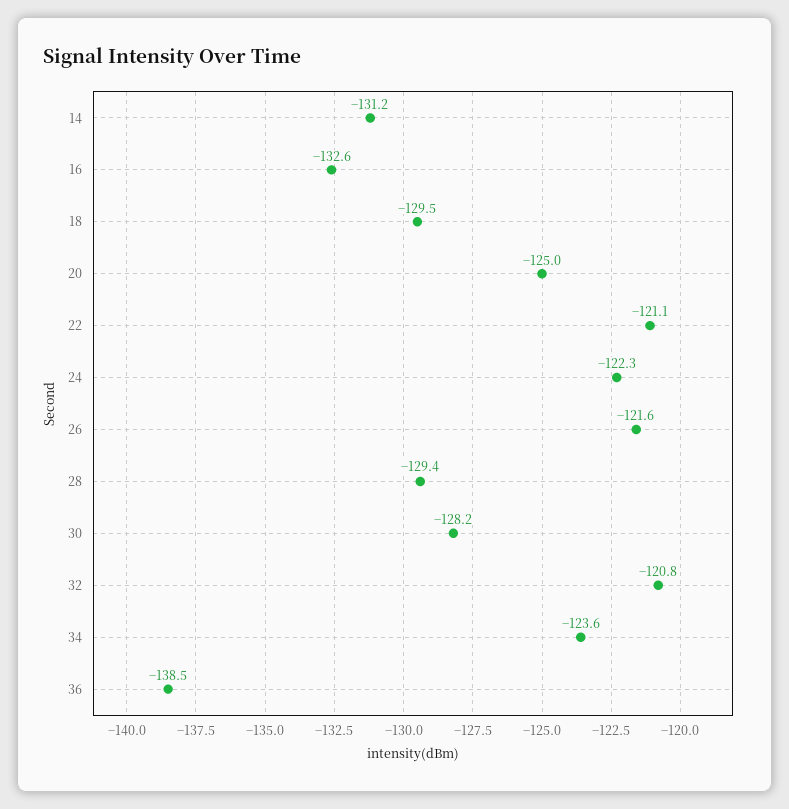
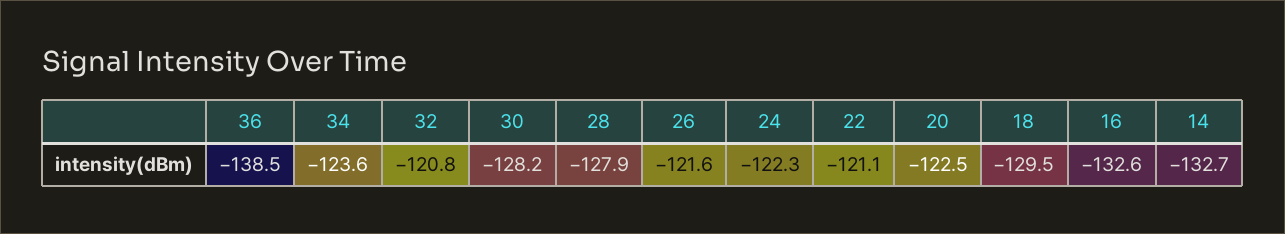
14: -131.2 -> -132.7
20: -125 -> -122.5
28: -129.4 -> -127.9

